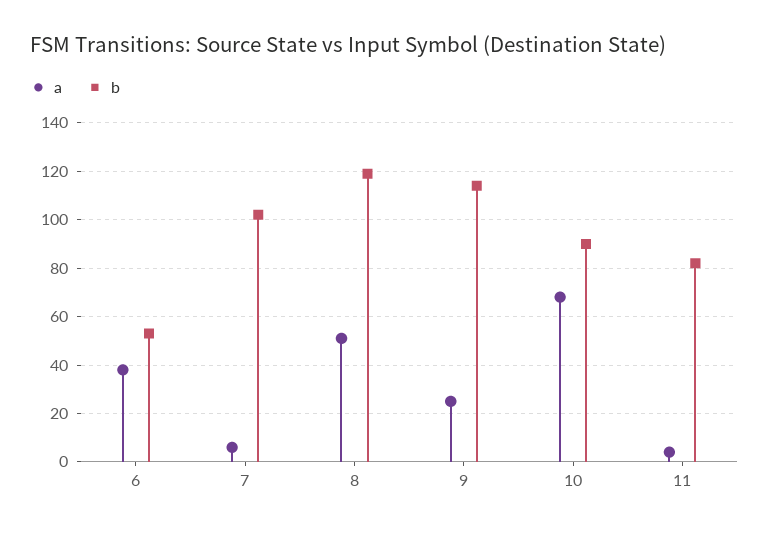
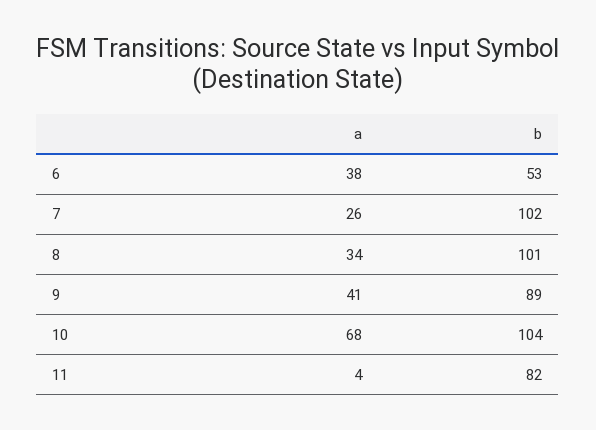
a, 7: 5 -> 26
a, 8: 50 -> 34
b, 8: 120 -> 101
a, 9: 25 -> 41
b, 9: 115 -> 89
b, 10: 90 -> 104

